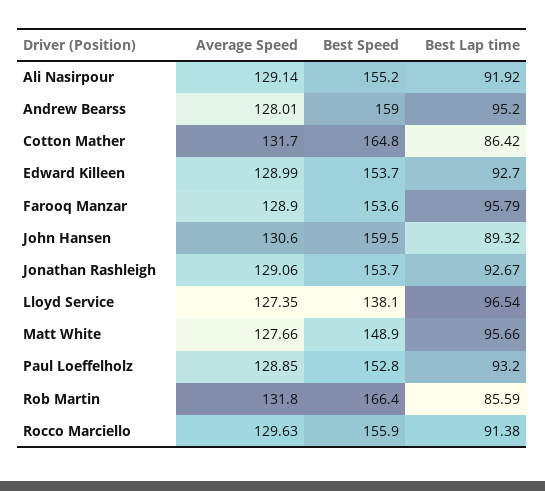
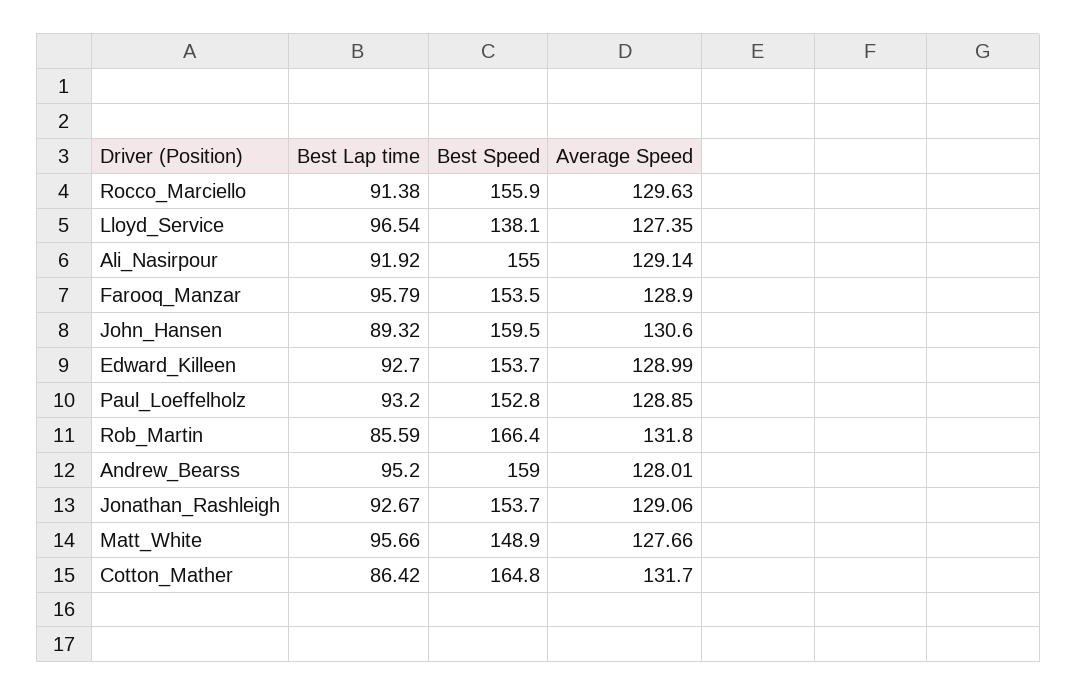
Best Speed, Ali Nasirpour: 155.2 -> 155
Best Speed, Farooq Manzar: 153.6 -> 153.5

